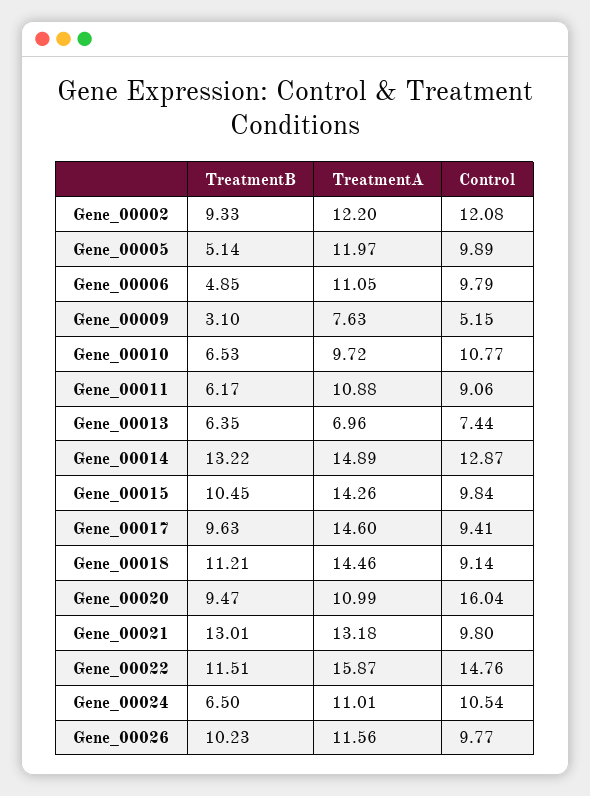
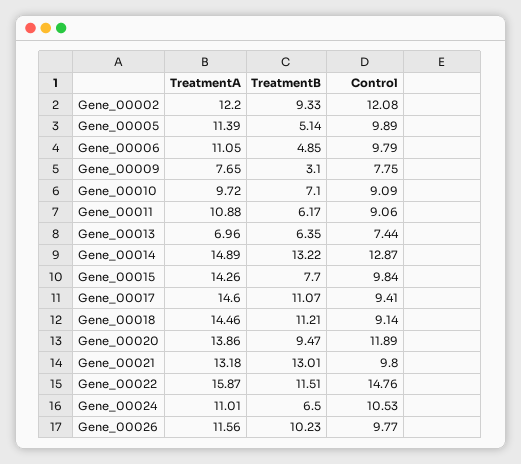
TreatmentA, Gene_00005: 11.97 -> 11.39
TreatmentA, Gene_00009: 7.63 -> 7.65
Control, Gene_00009: 5.15 -> 7.75
TreatmentB, Gene_00010: 6.53 -> 7.1
Control, Gene_00010: 10.77 -> 9.09
TreatmentB, Gene_00015: 10.45 -> 7.7
TreatmentB, Gene_00017: 9.63 -> 11.07
TreatmentA, Gene_00020: 10.99 -> 13.86
Control, Gene_00020: 16.04 -> 11.89
Control, Gene_00024: 10.54 -> 10.53

